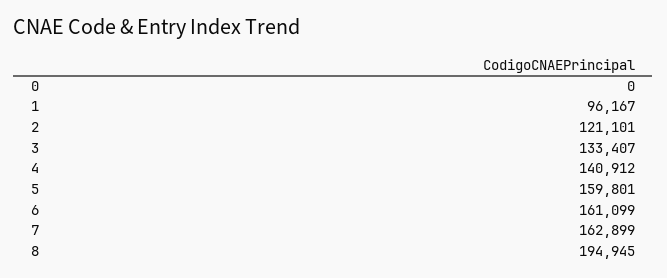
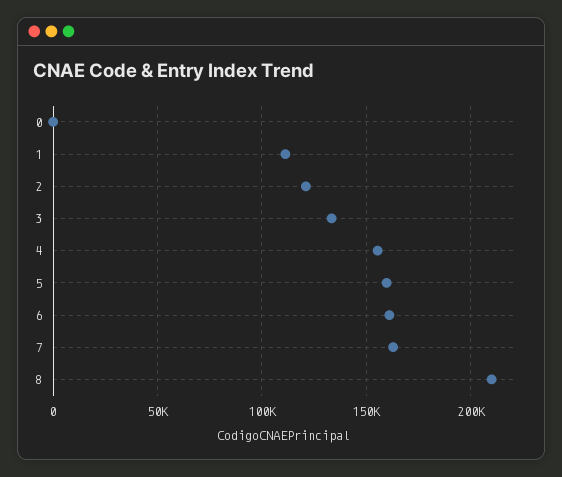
1: 96167 -> 110000
4: 140912 -> 155000
8: 194945 -> 210000

